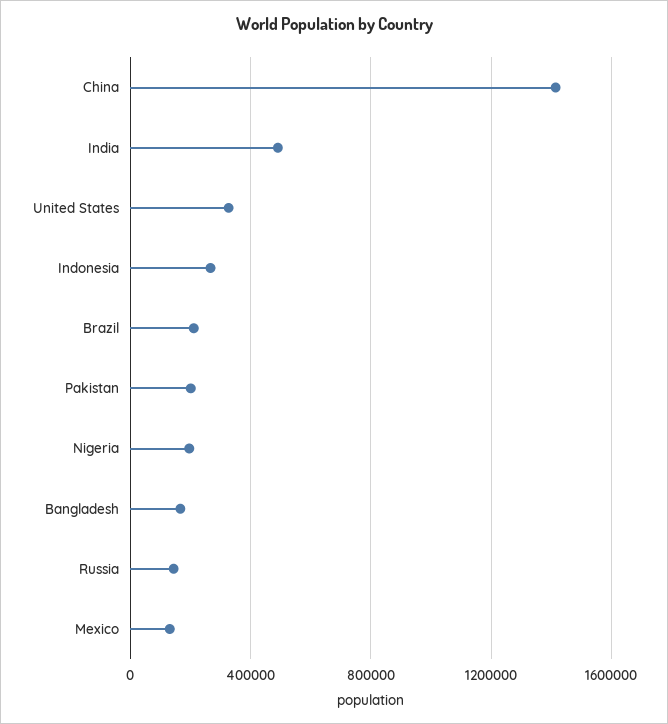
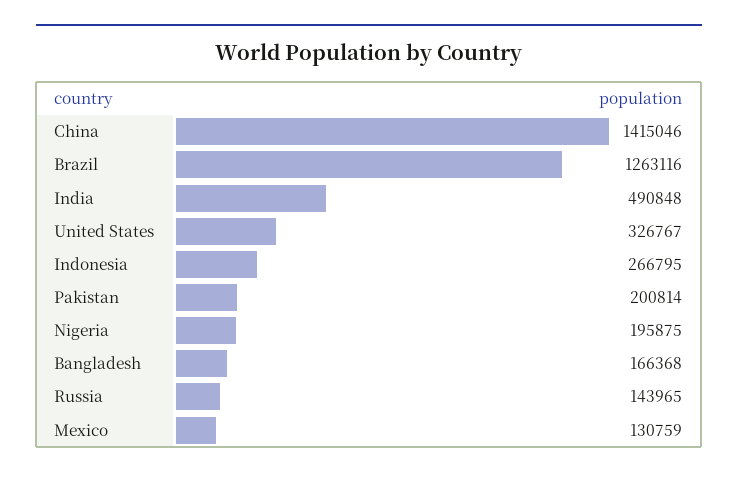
Brazil: 200000 -> 1263116

